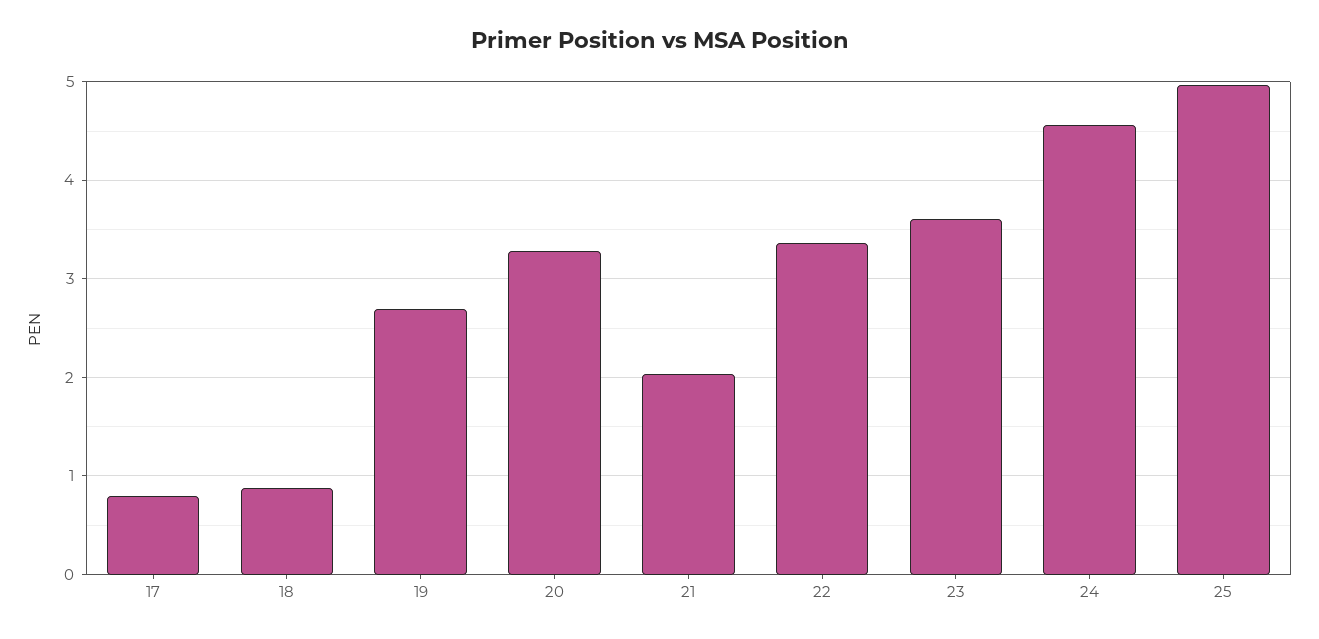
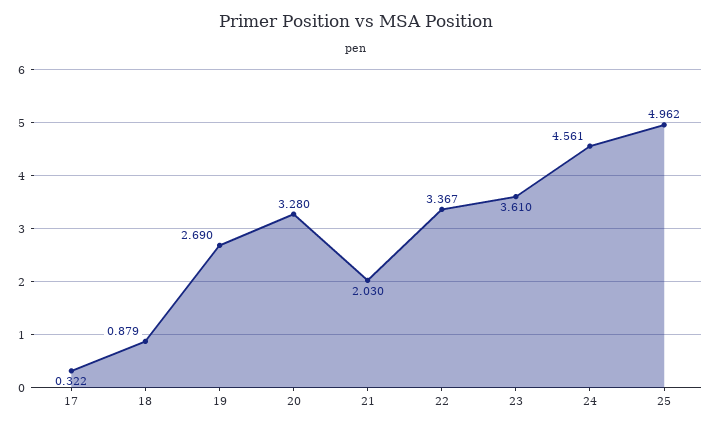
17: 0.8 -> 0.322

